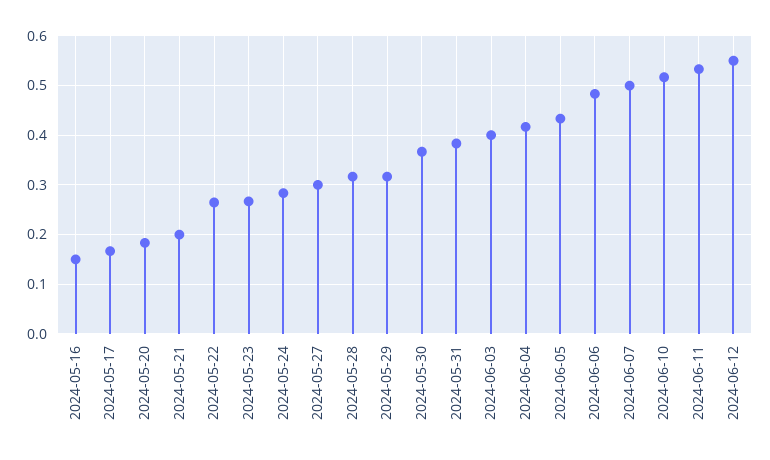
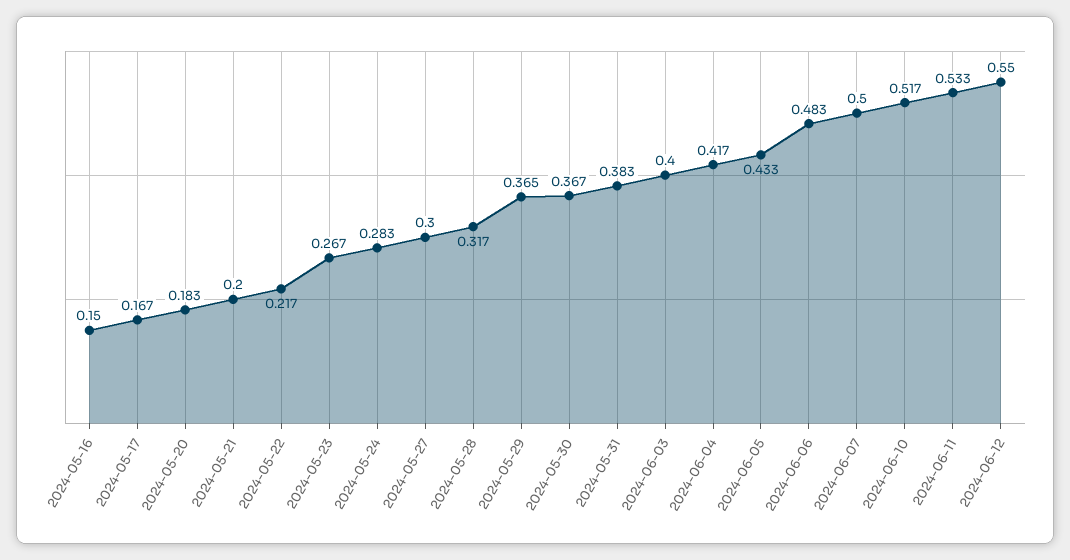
2024-05-22: 0.26 -> 0.217
2024-05-29: 0.32 -> 0.365

